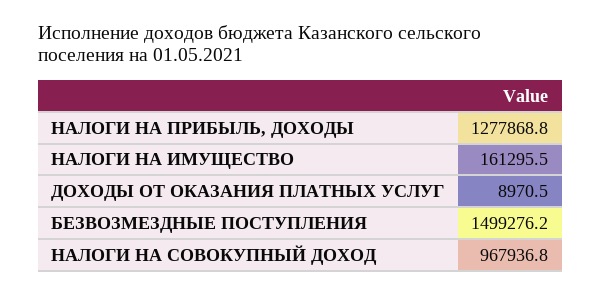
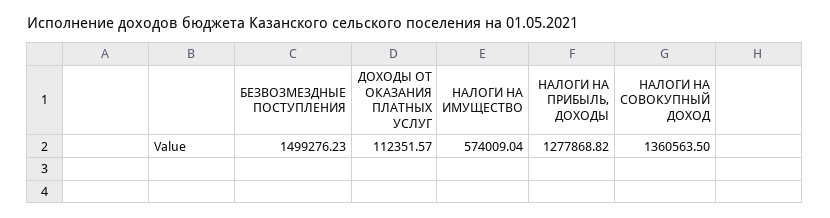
НАЛОГИ НА ИМУЩЕСТВО: 161295.5 -> 574009.04
ДОХОДЫ ОТ ОКАЗАНИЯ ПЛАТНЫХ УСЛУГ: 8970.5 -> 112351.57
НАЛОГИ НА СОВОКУПНЫЙ ДОХОД: 967936.8 -> 1360563.5

